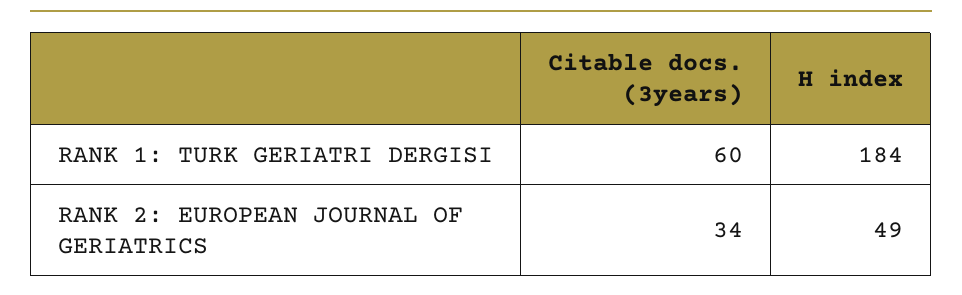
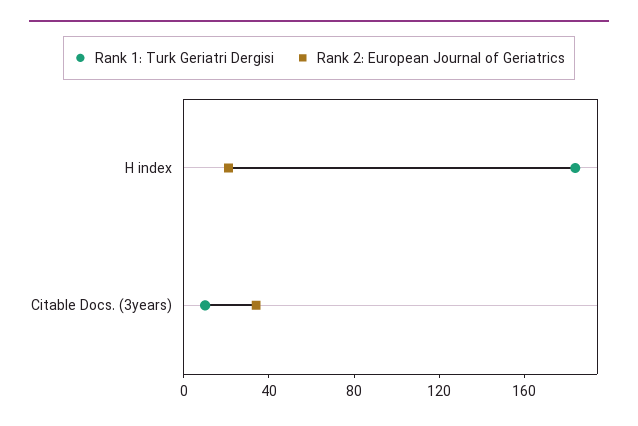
RANK 1: TURK GERIATRI DERGISI, Citable docs. (3years): 60 -> 10
RANK 2: EUROPEAN JOURNAL OF GERIATRICS, H index: 49 -> 20

